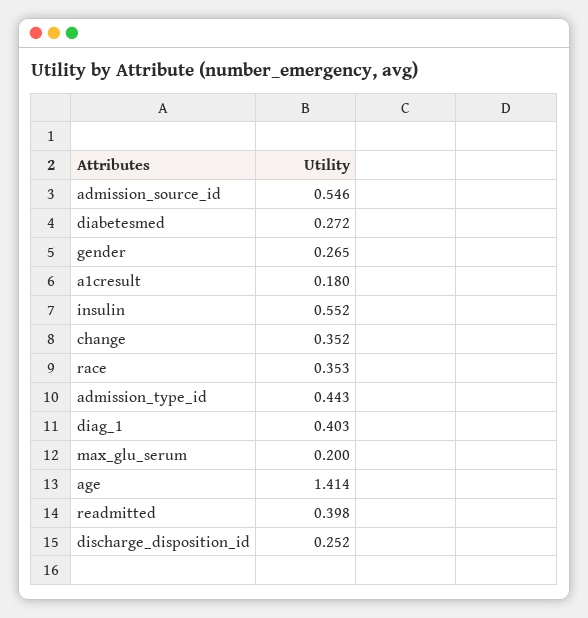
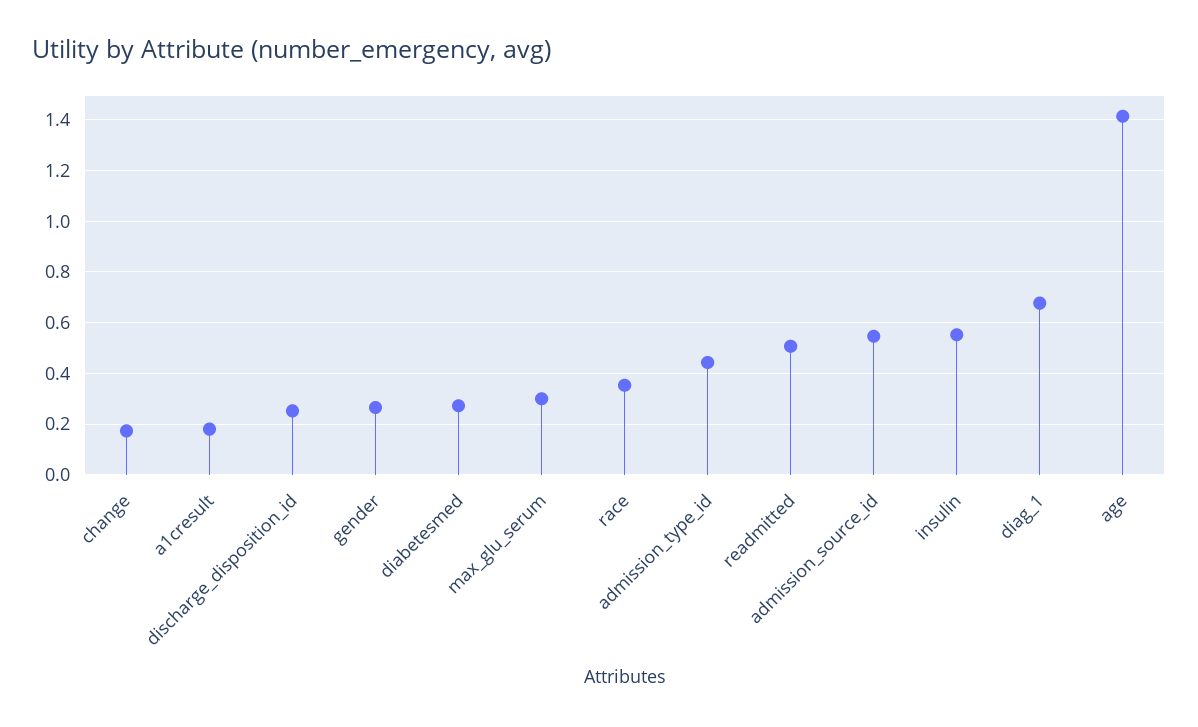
change: 0.352 -> 0.175
diag_1: 0.403 -> 0.675
max_glu_serum: 0.2 -> 0.3
readmitted: 0.398 -> 0.5

